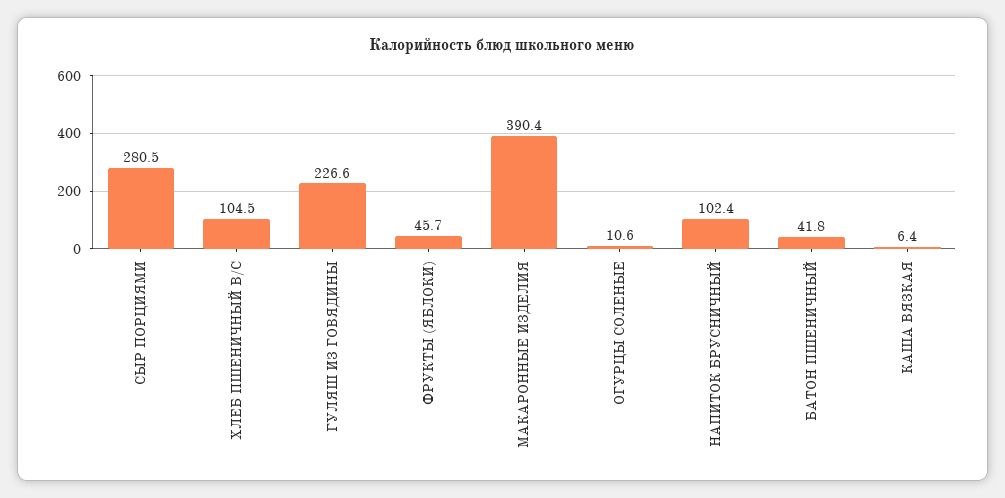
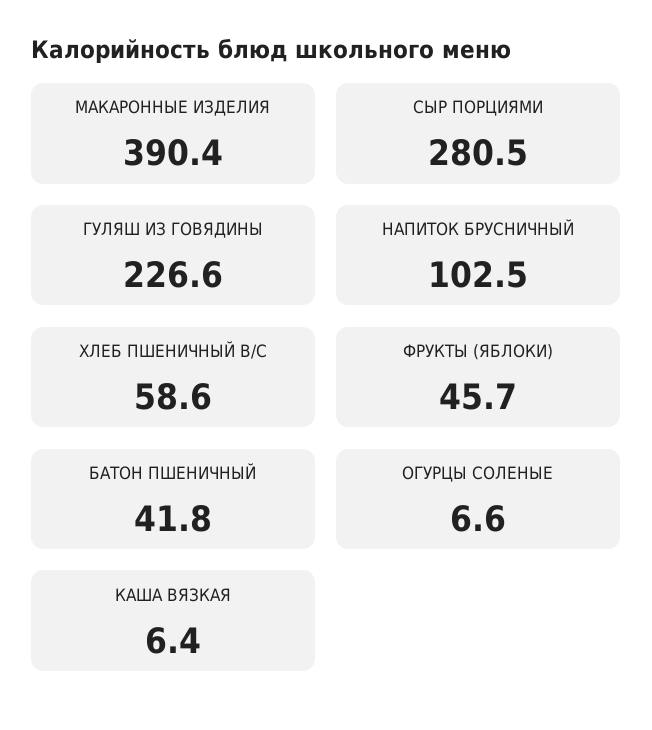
ХЛЕБ ПШЕНИЧНЫЙ В/С: 104.5 -> 58.6
ОГУРЦЫ СОЛЕНЫЕ: 10.6 -> 6.6
НАПИТОК БРУСНИЧНЫЙ: 102.4 -> 102.5

